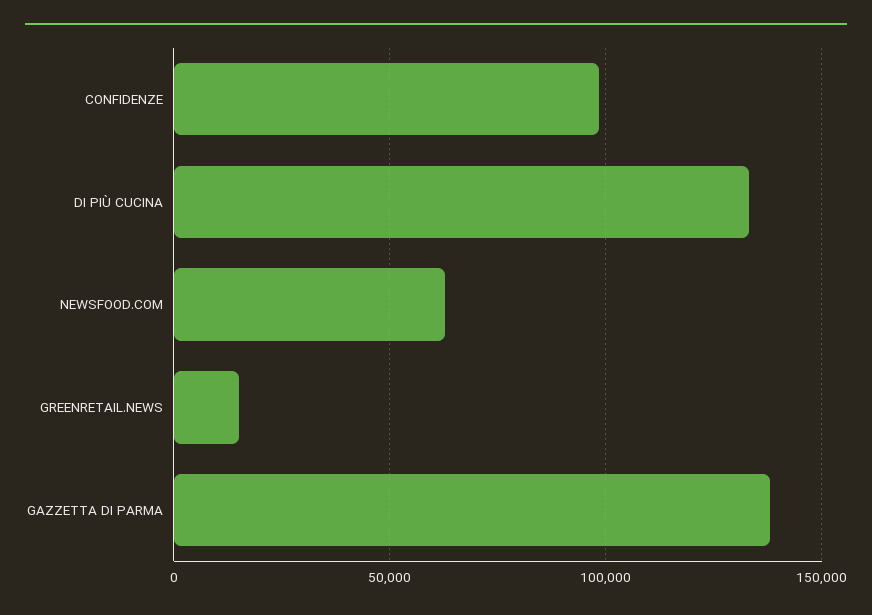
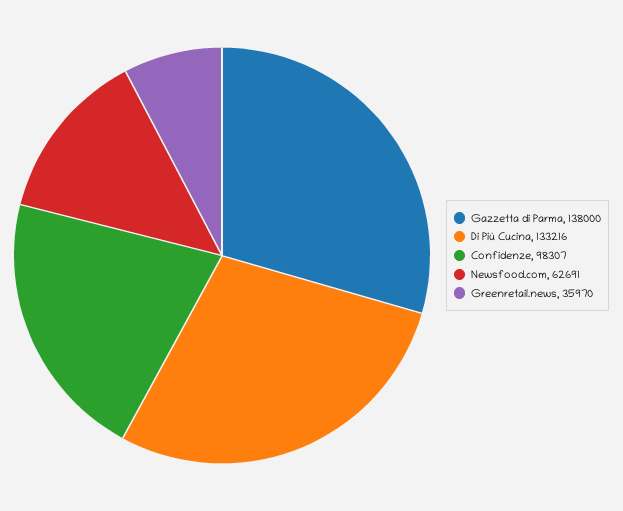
GREENRETAIL.NEWS: 15000 -> 35970

